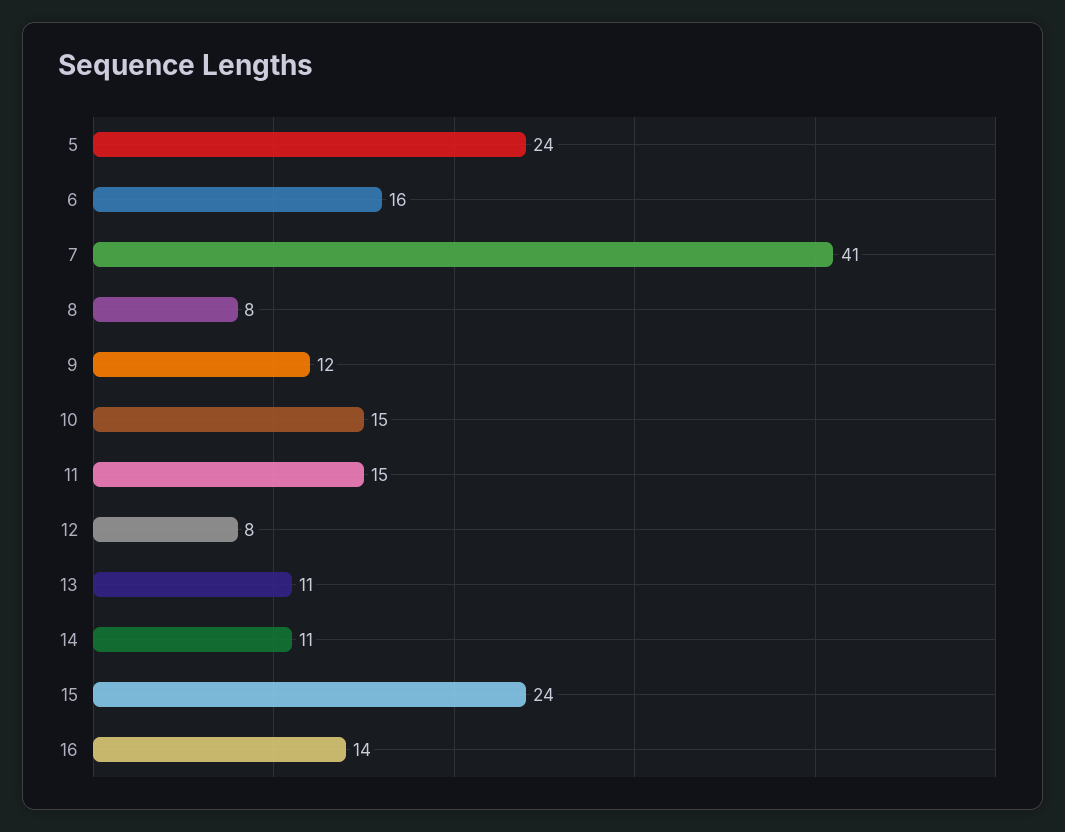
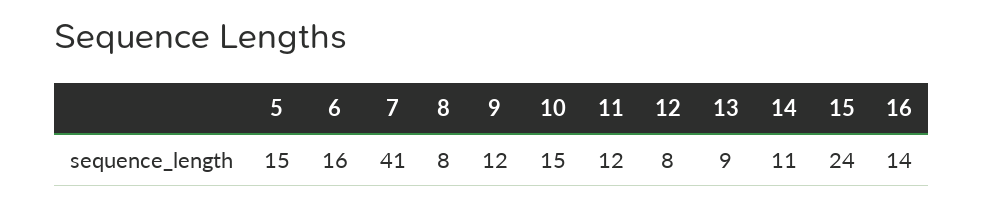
5: 24 -> 15
11: 15 -> 12
13: 11 -> 9

